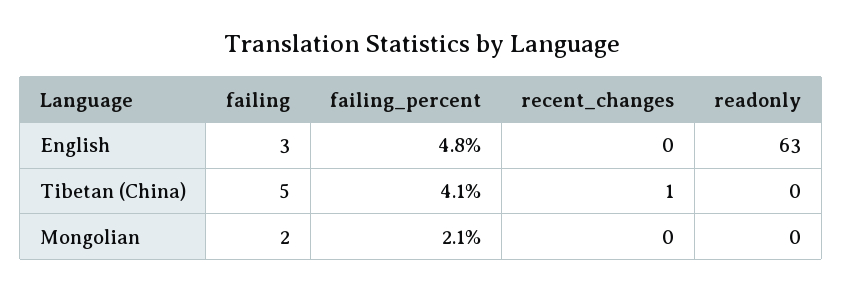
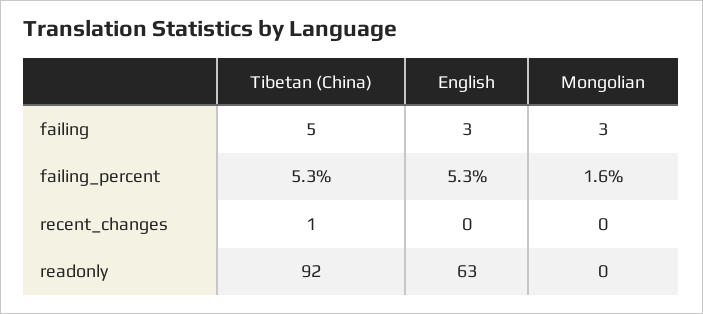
failing_percent, English: 4.8 -> 5.3
failing_percent, Tibetan (China): 4.1 -> 5.3
readonly, Tibetan (China): 0 -> 92
failing, Mongolian: 2 -> 3
failing_percent, Mongolian: 2.1 -> 1.6

